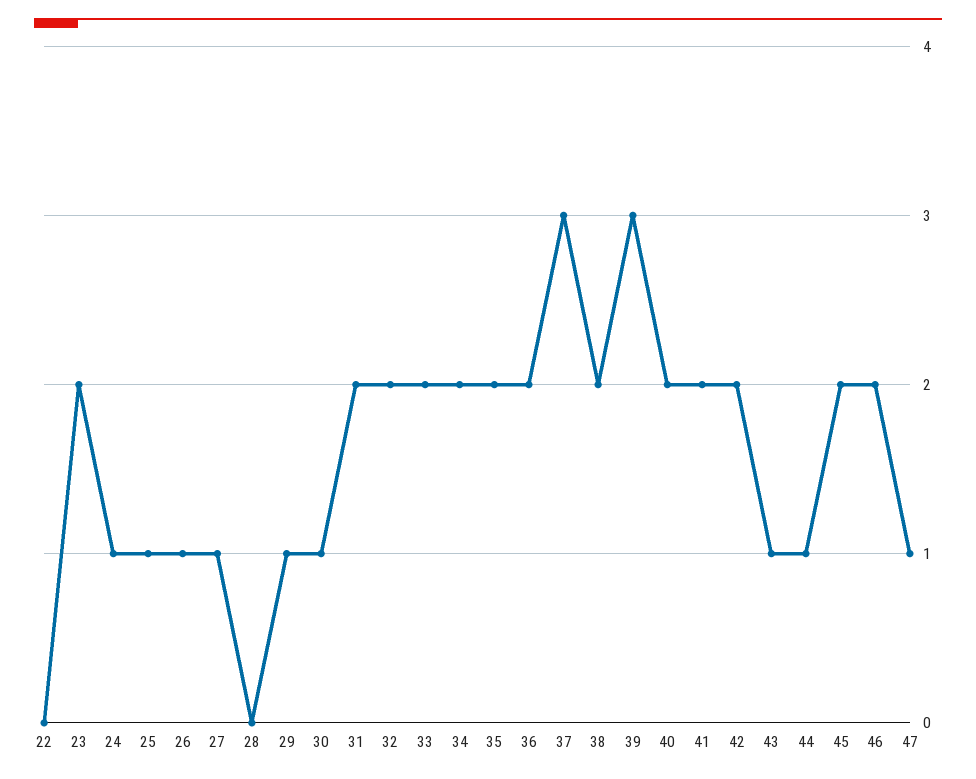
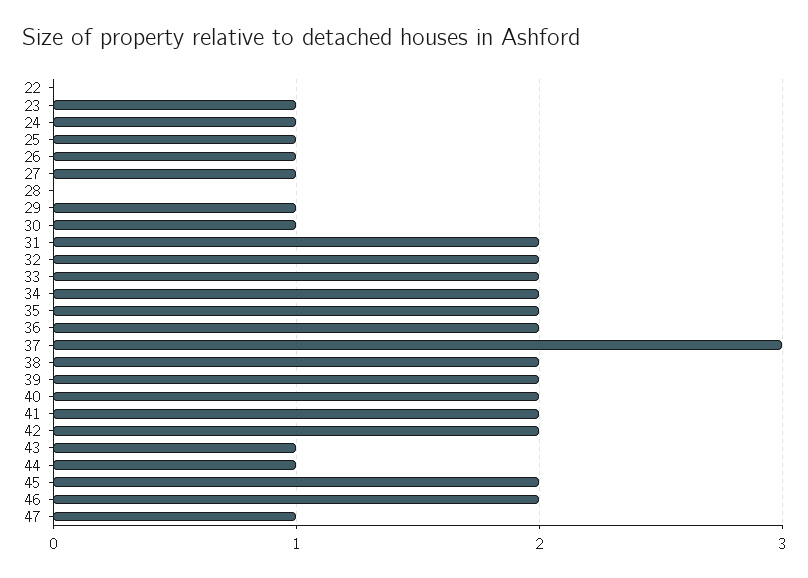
23: 2 -> 1
39: 3 -> 2

